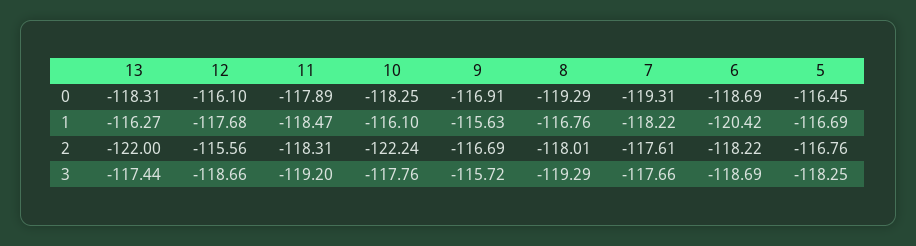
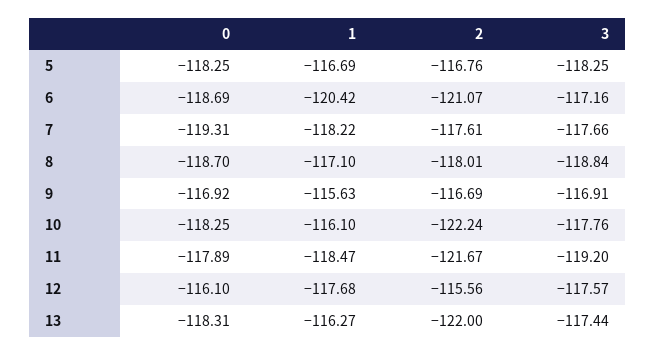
9, 0: -116.91 -> -116.92
8, 0: -119.29 -> -118.7
5, 0: -116.45 -> -118.25
8, 1: -116.76 -> -117.1
11, 2: -118.31 -> -121.67
6, 2: -118.22 -> -121.07
12, 3: -118.66 -> -117.57
9, 3: -115.72 -> -116.91
8, 3: -119.29 -> -118.84
6, 3: -118.69 -> -117.16

